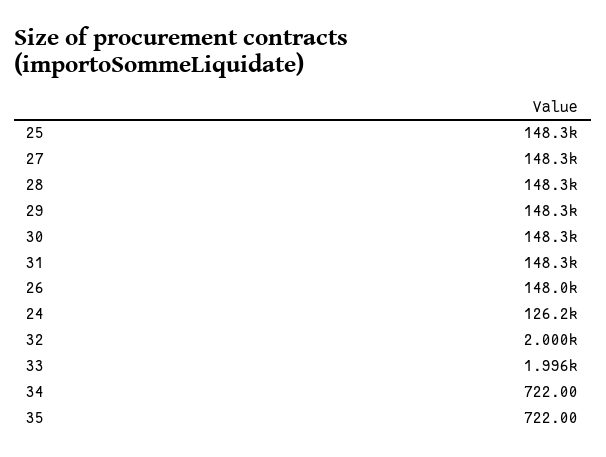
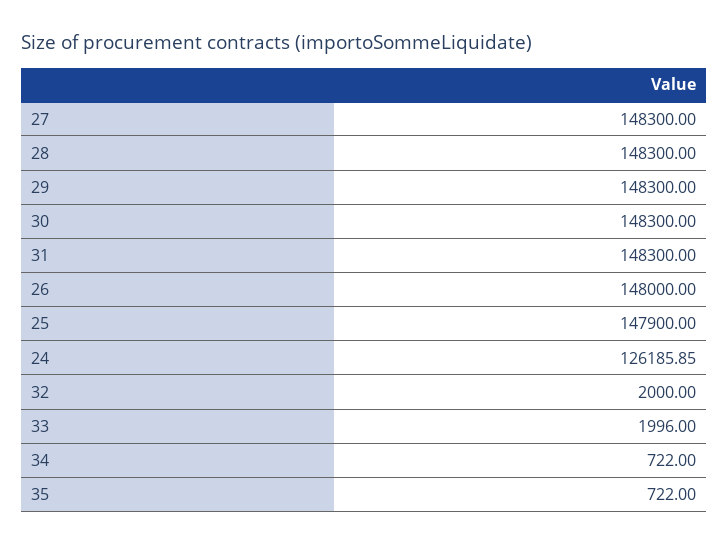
25: 148300 -> 147900

